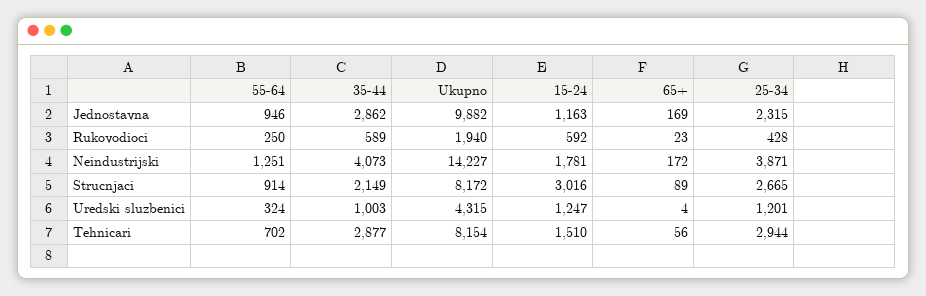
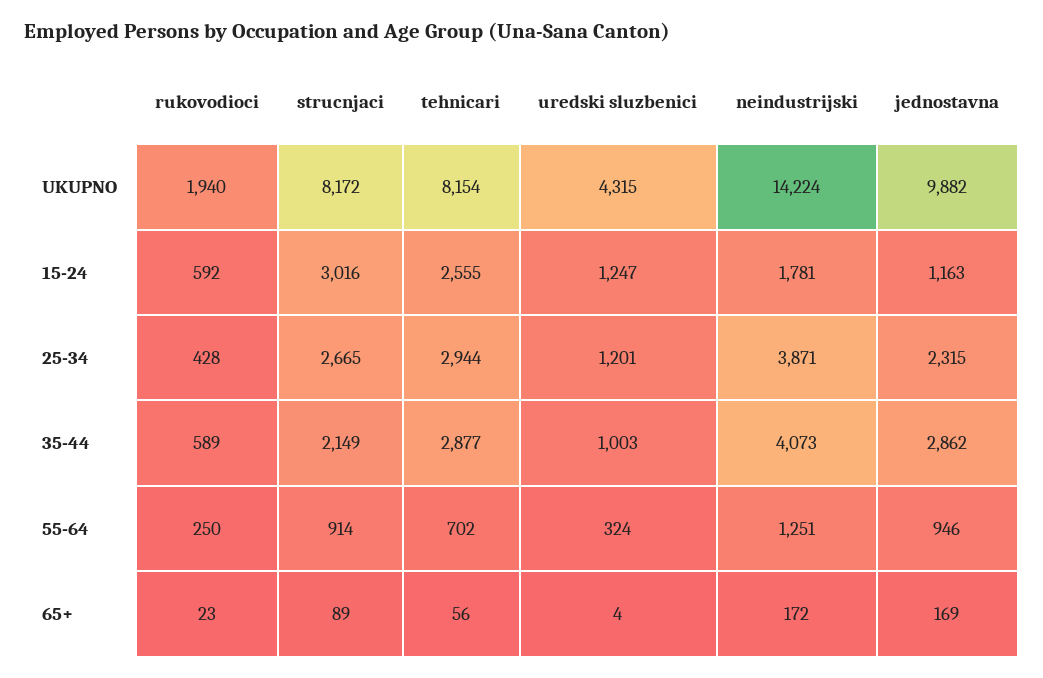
Ukupno, Neindustrijski: 14227 -> 14224
15-24, Tehnicari: 1510 -> 2555

